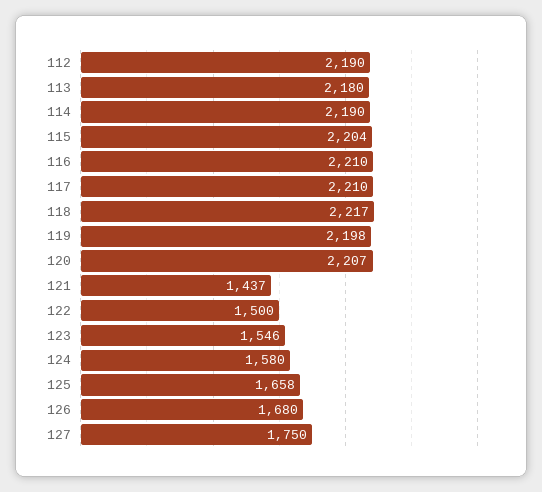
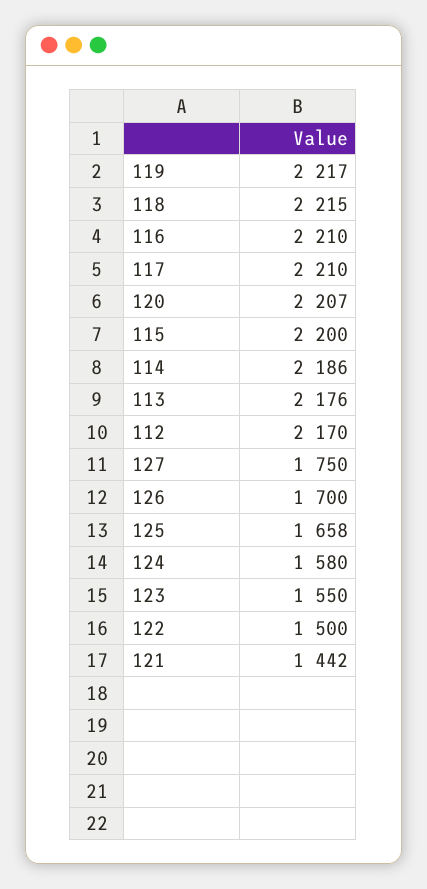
112: 2190 -> 2170
113: 2180 -> 2176
114: 2190 -> 2186
115: 2204 -> 2200
118: 2217 -> 2215
119: 2198 -> 2217
121: 1437 -> 1442
123: 1546 -> 1550
126: 1680 -> 1700

